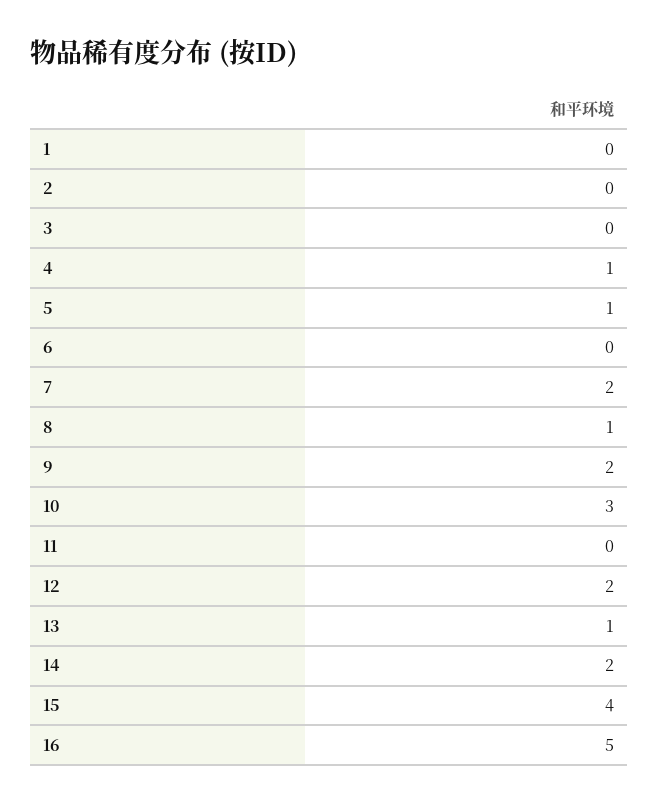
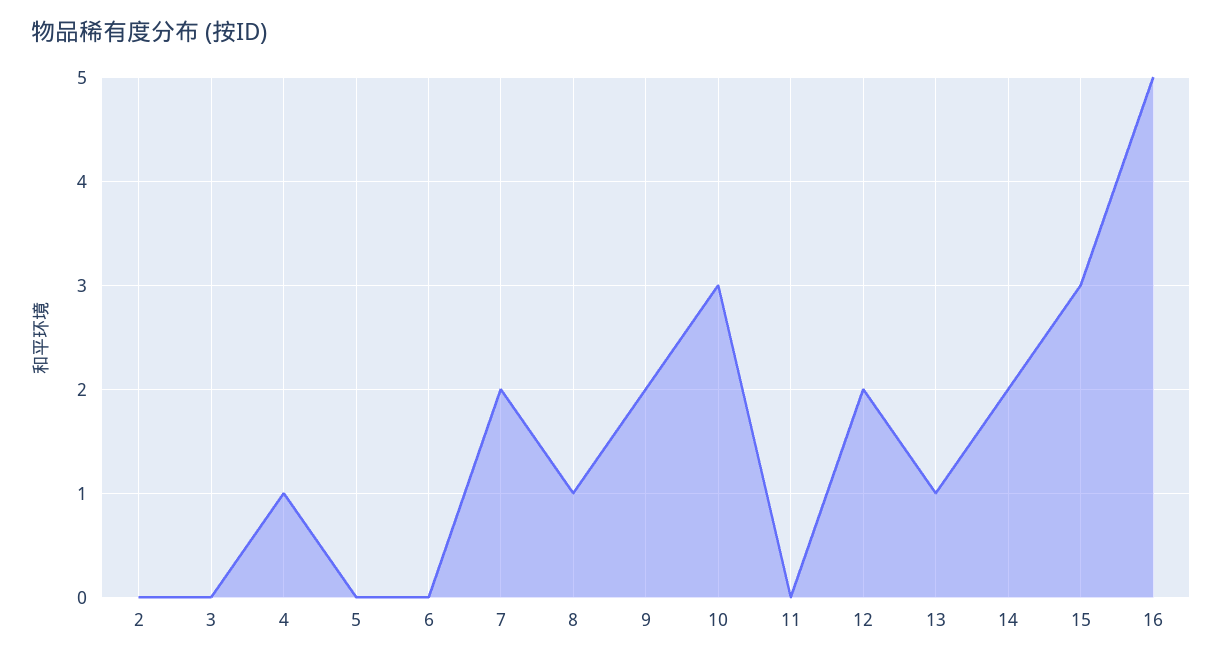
1: 0 -> none
5: 1 -> 0
15: 4 -> 3

